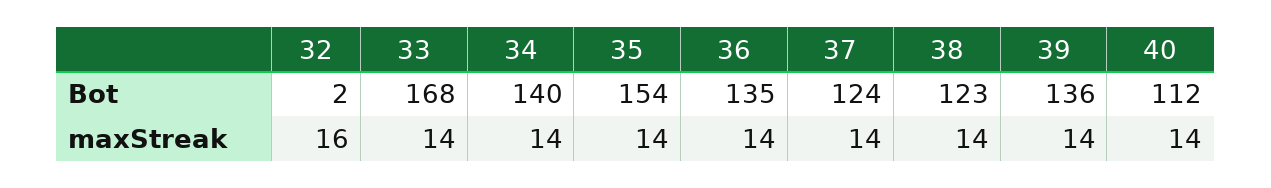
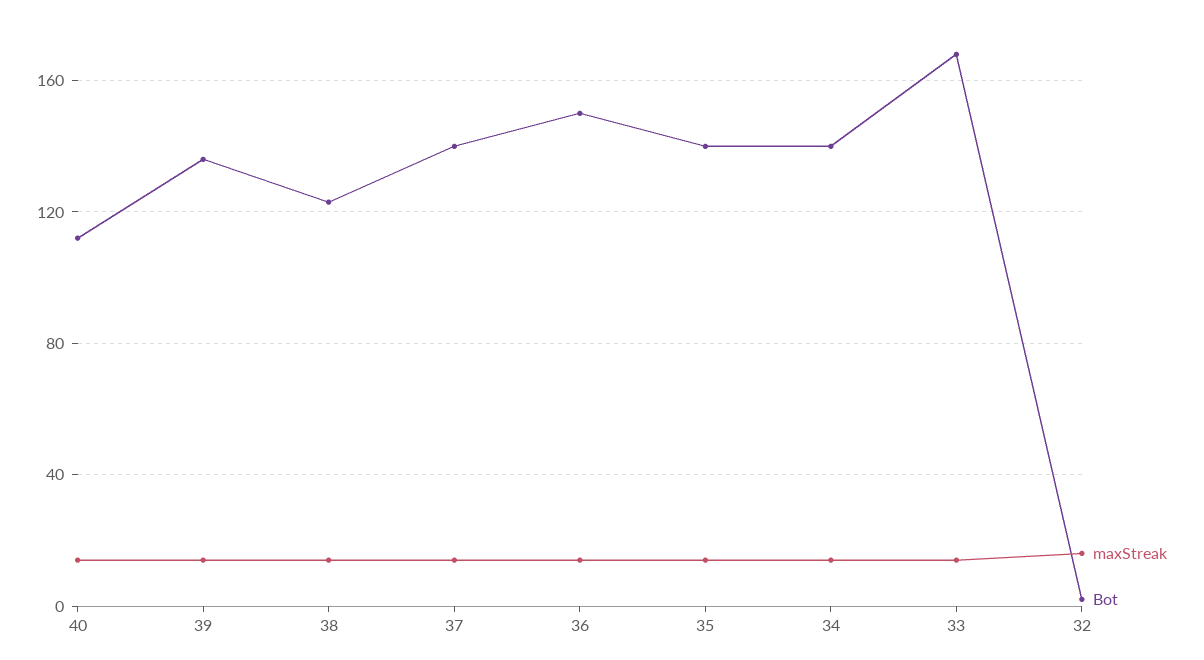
Bot, 35: 154 -> 140
Bot, 36: 135 -> 150
Bot, 37: 124 -> 140

